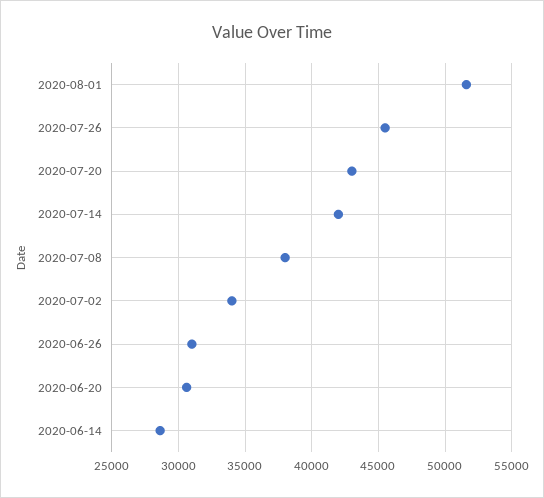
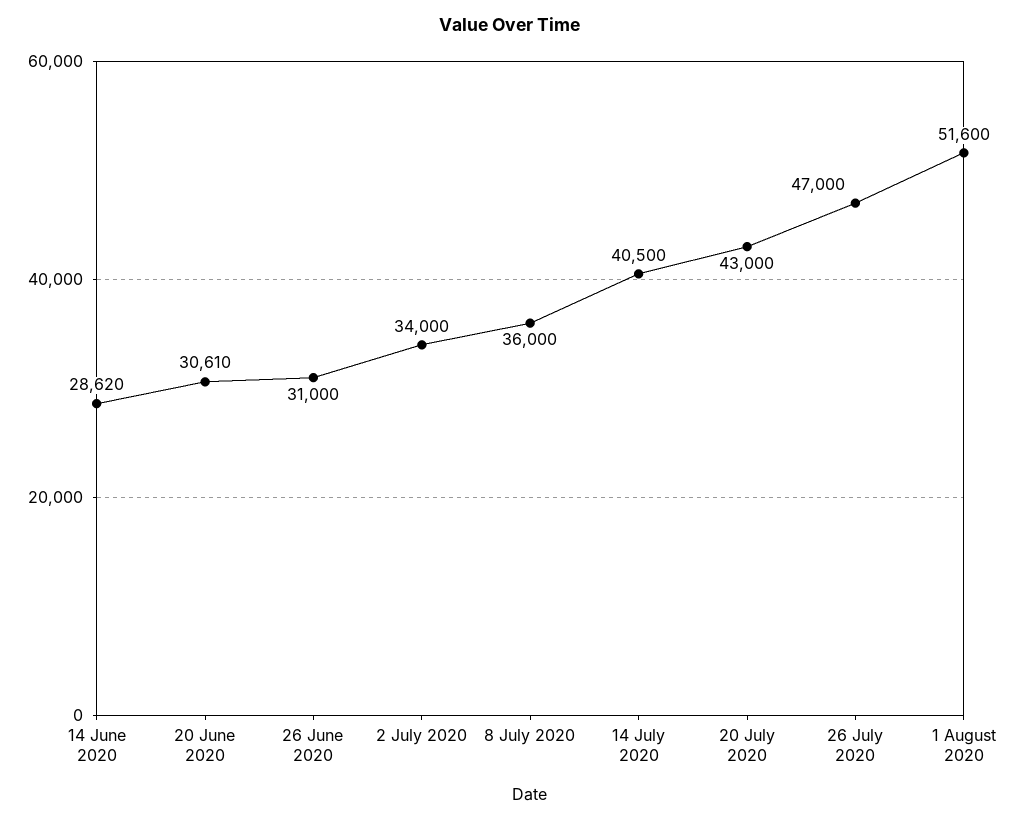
2020-07-26: 45500 -> 47000
2020-07-14: 42000 -> 40500
2020-07-08: 38000 -> 36000

